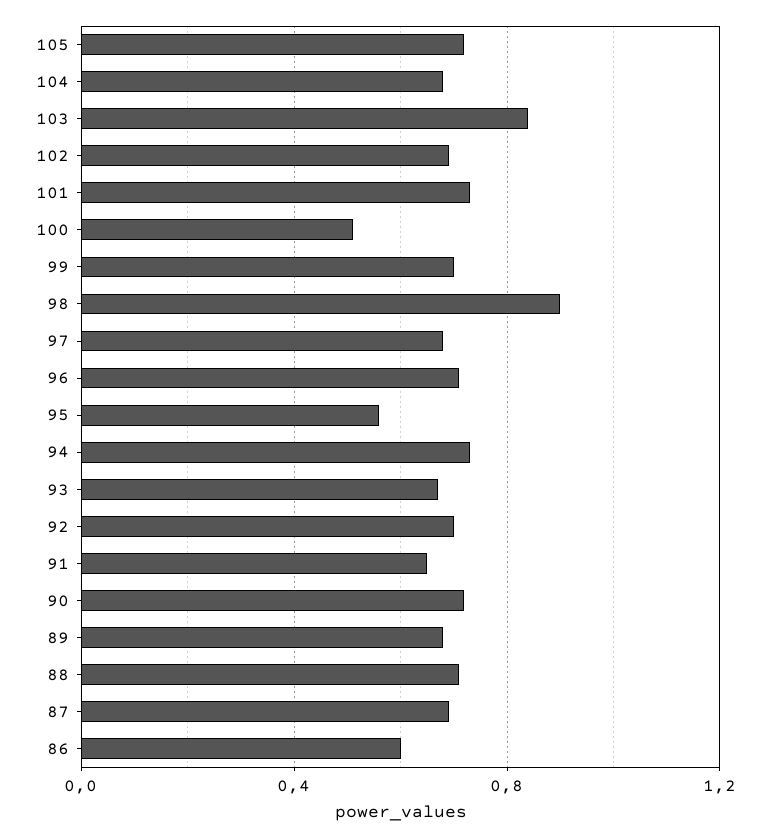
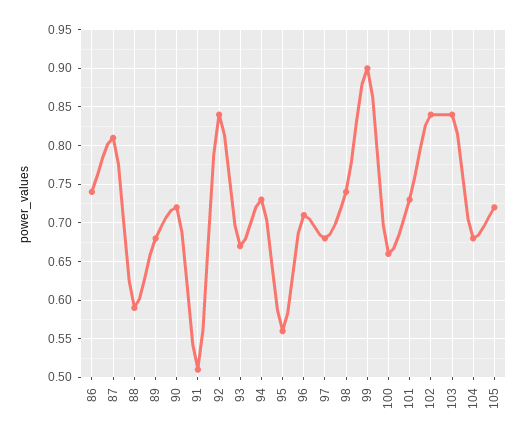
102: 0.7 -> 0.84
100: 0.5 -> 0.66
99: 0.7 -> 0.9
98: 0.9 -> 0.74
92: 0.7 -> 0.84
91: 0.65 -> 0.51
88: 0.7 -> 0.59
87: 0.7 -> 0.81
86: 0.6 -> 0.74

